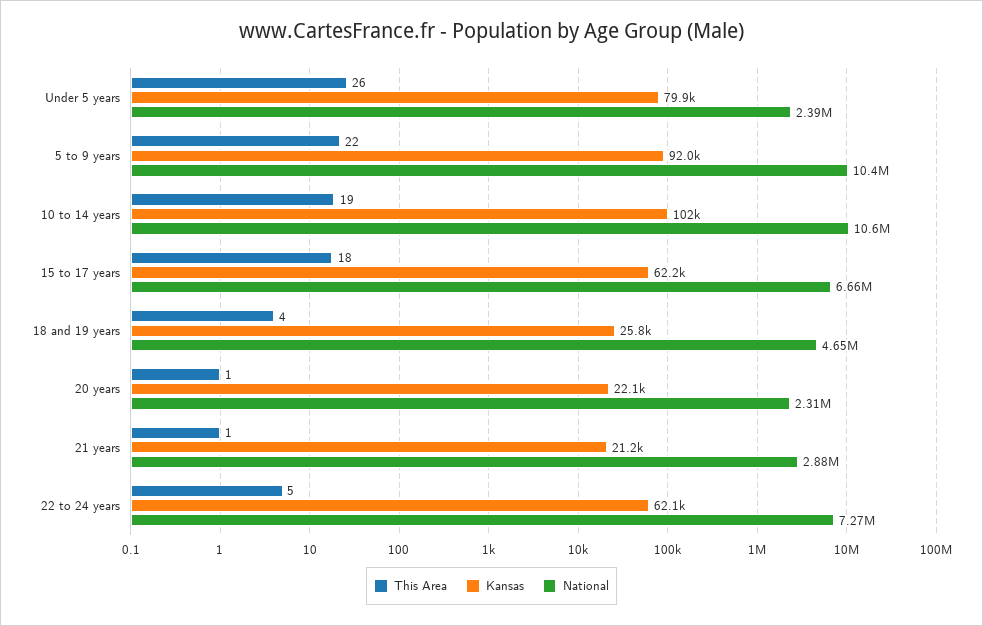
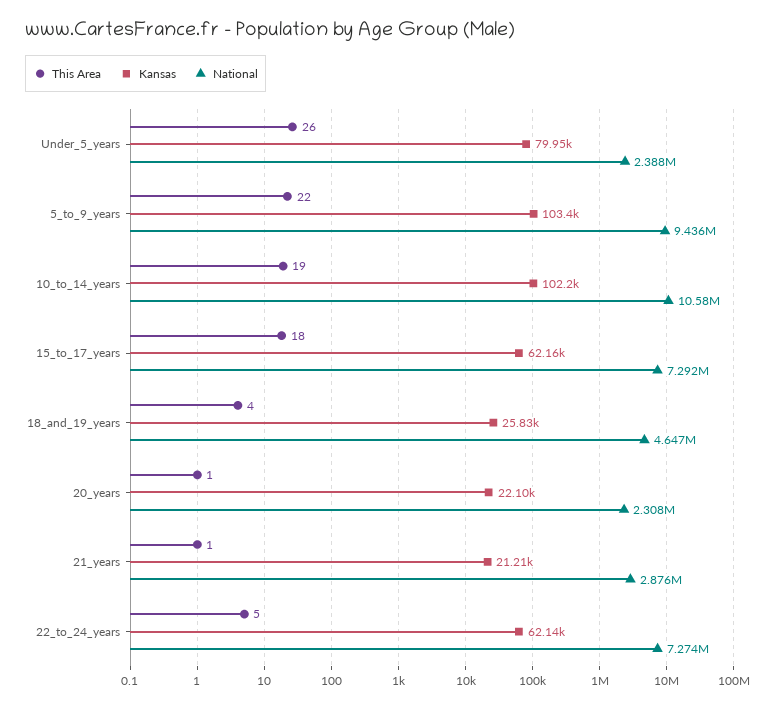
Kansas, 5 to 9 years: 92000 -> 103400
National, 5 to 9 years: 10400000 -> 9436000
National, 15 to 17 years: 6660000 -> 7292000

